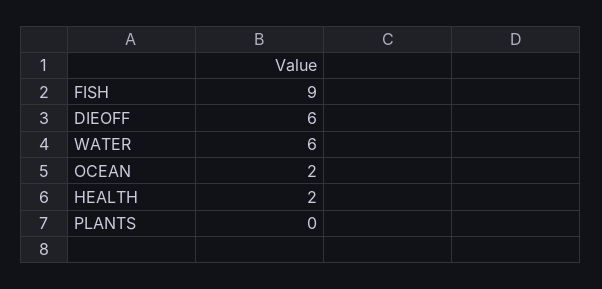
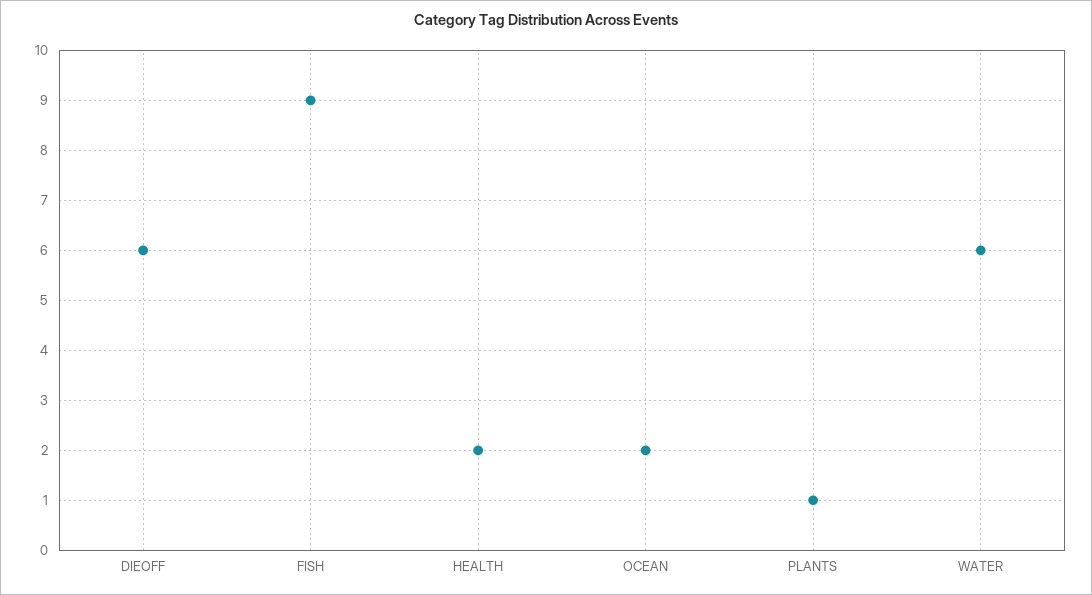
PLANTS: 0 -> 1

